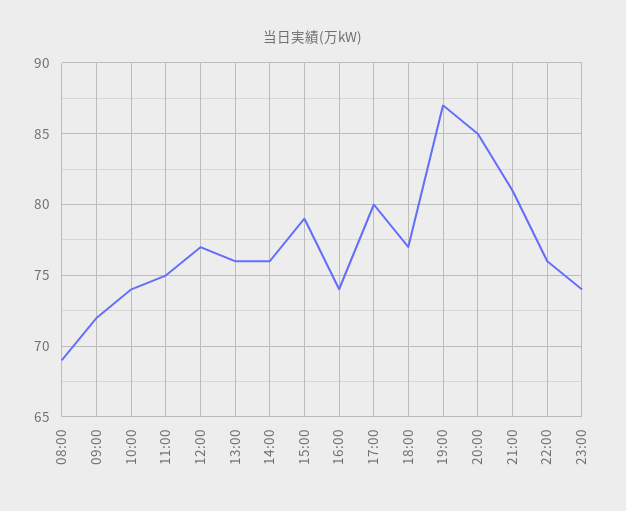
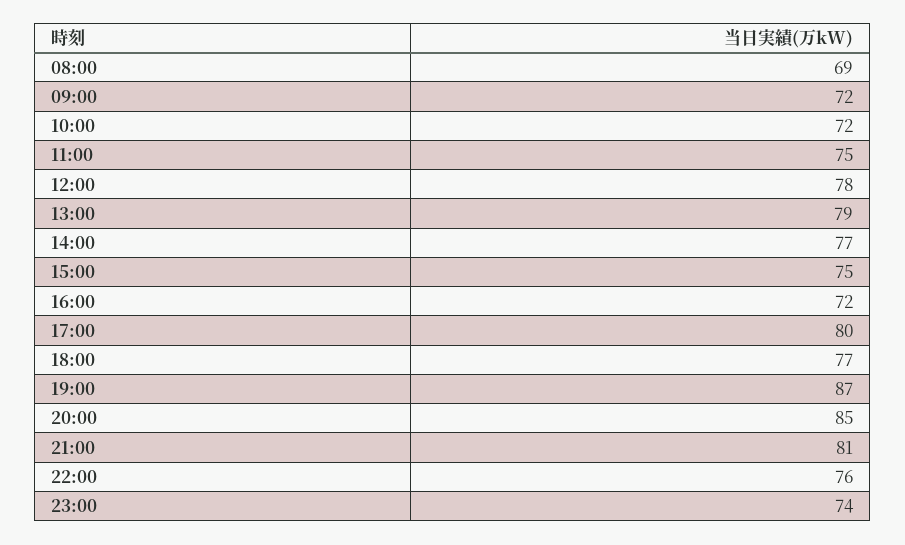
10:00: 74 -> 72
12:00: 77 -> 78
13:00: 76 -> 79
14:00: 76 -> 77
15:00: 79 -> 75
16:00: 74 -> 72

